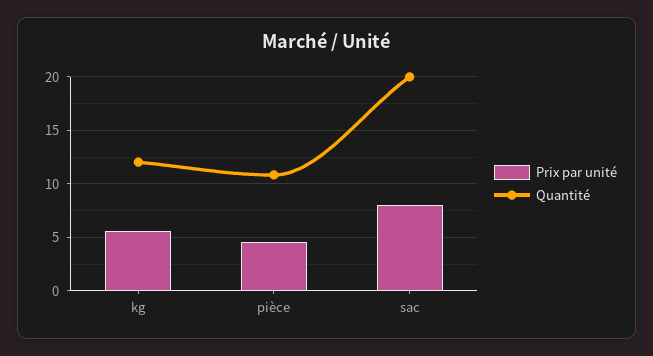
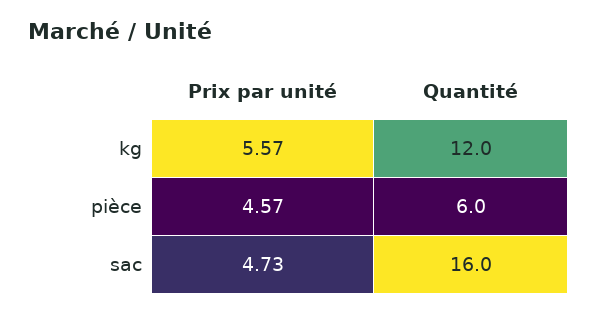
Quantité, pièce: 11 -> 6
Prix par unité, sac: 8 -> 4.73
Quantité, sac: 20 -> 16

